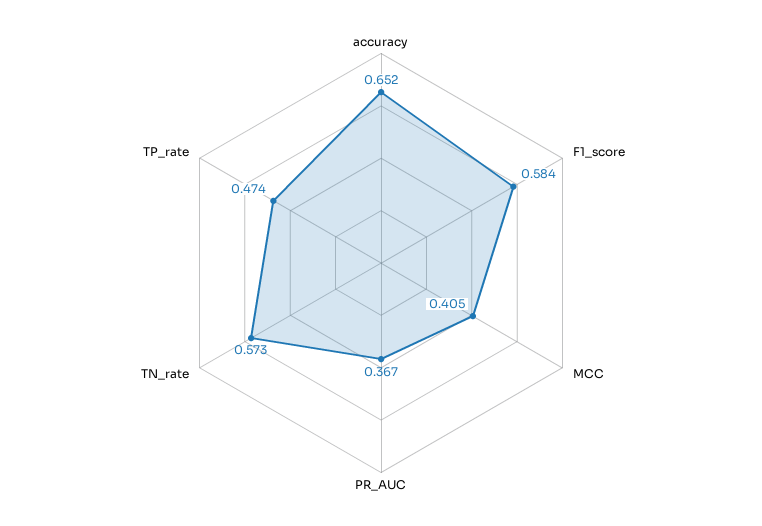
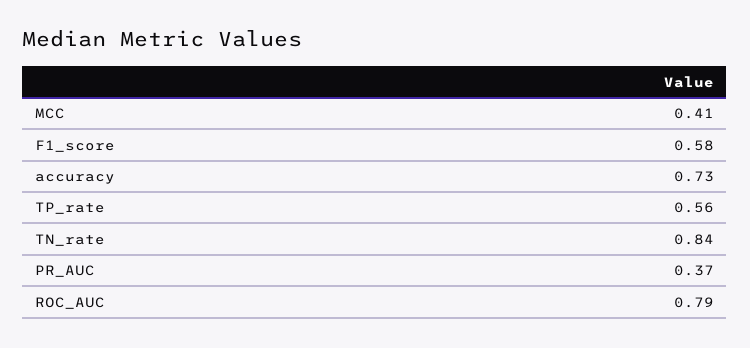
accuracy: 0.652 -> 0.73
TN_rate: 0.573 -> 0.84
TP_rate: 0.474 -> 0.56
ROC_AUC: none -> 0.79

